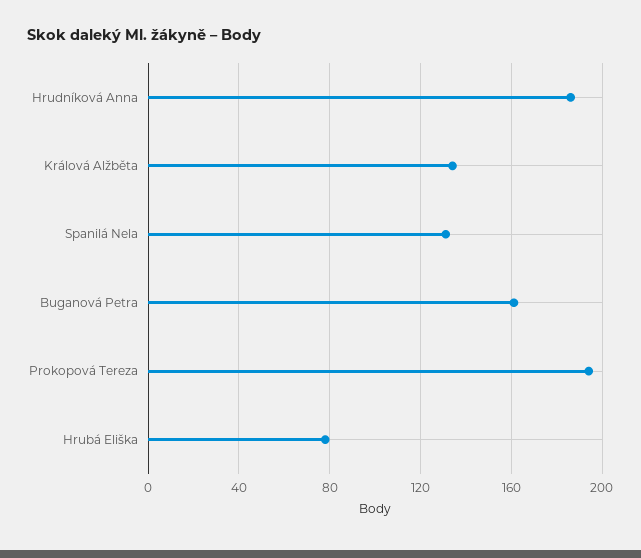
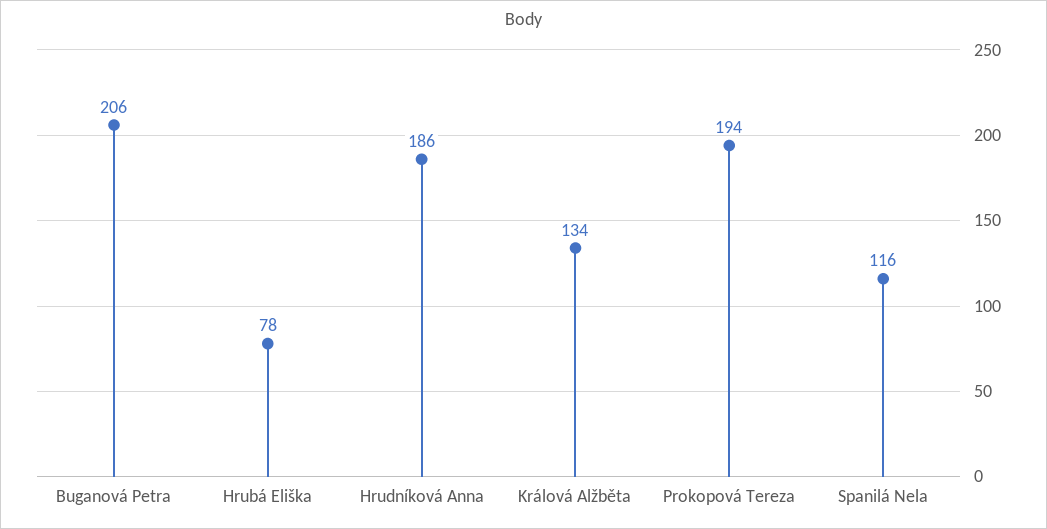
Spanilá Nela: 130 -> 116
Buganová Petra: 160 -> 206

